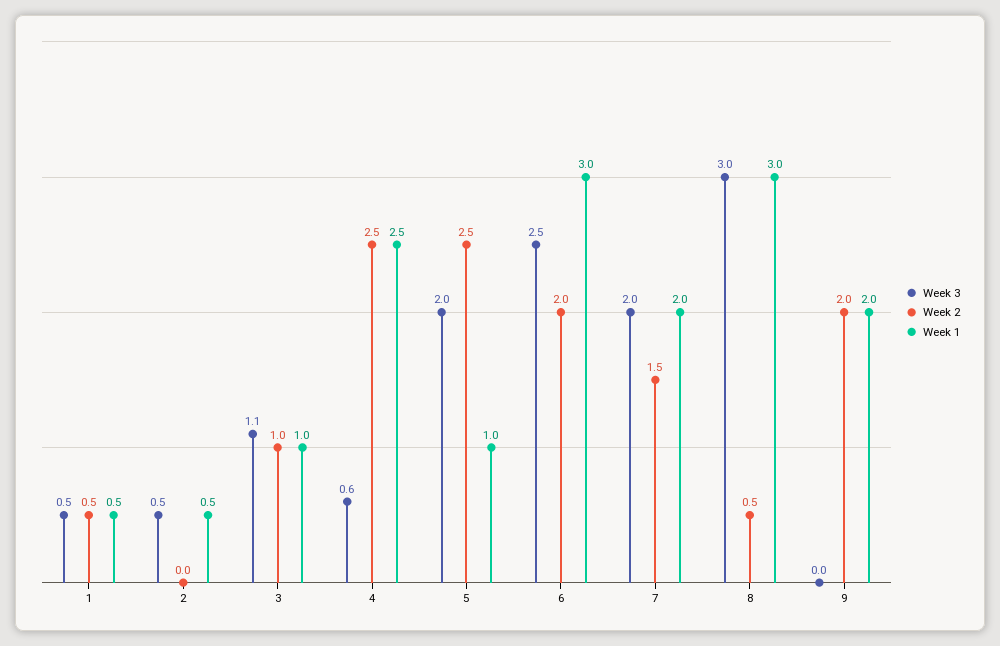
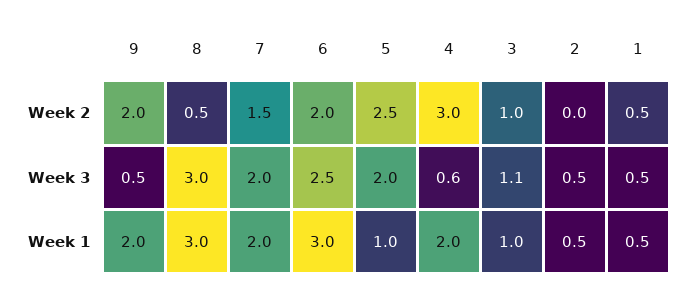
Week 2, 4: 2.5 -> 3
Week 1, 4: 2.5 -> 2
Week 3, 9: 0 -> 0.5

